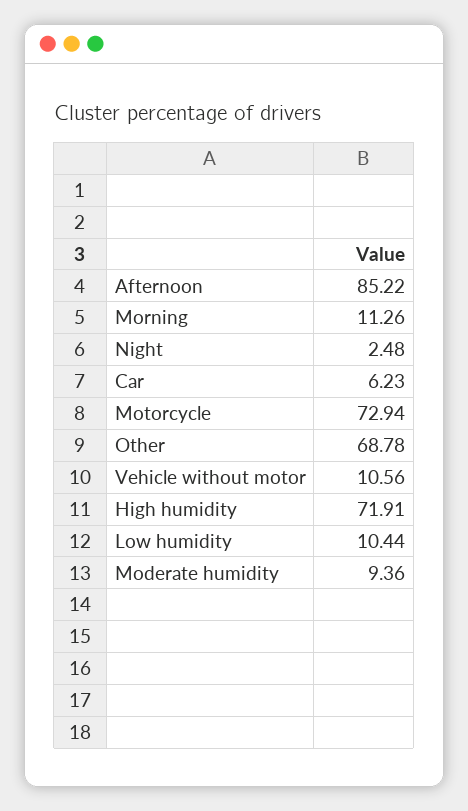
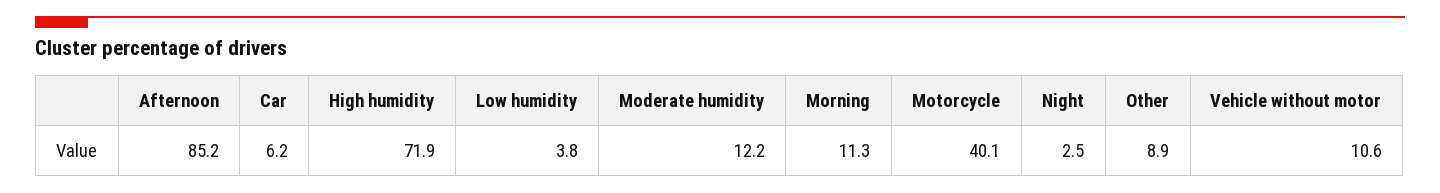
Motorcycle: 72.94 -> 40.1
Other: 68.78 -> 8.9
Low humidity: 10.44 -> 3.8
Moderate humidity: 9.36 -> 12.2

